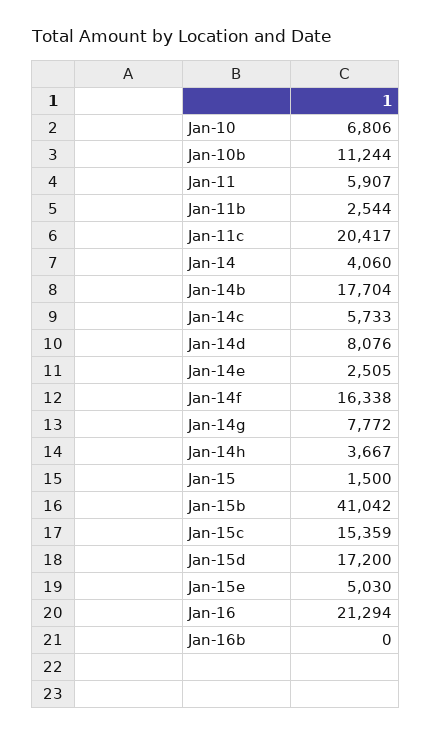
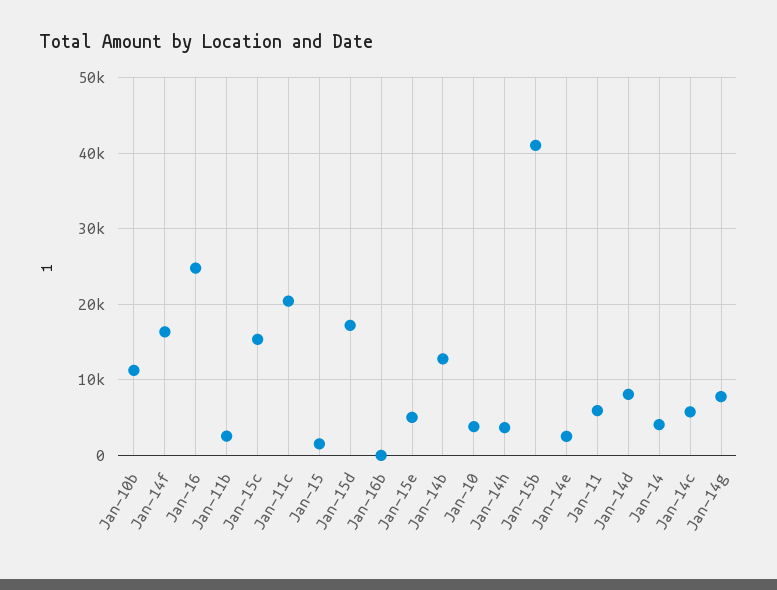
Jan-10: 6806 -> 4000
Jan-14b: 17704 -> 13000
Jan-16: 21294 -> 25000

